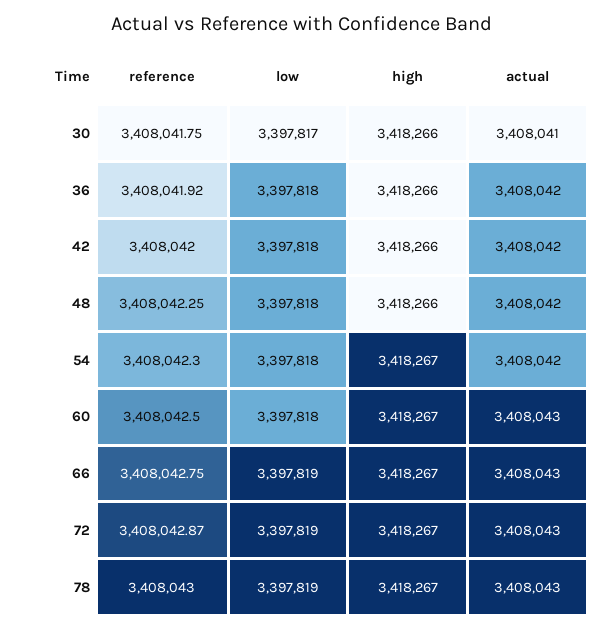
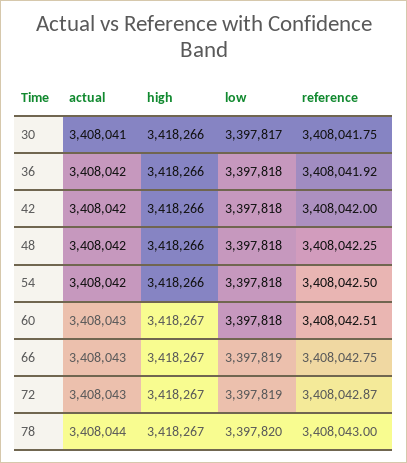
reference, 54: 3408042.3 -> 3408042.5
high, 54: 3418267 -> 3418266
reference, 60: 3408042.5 -> 3408042.51
low, 78: 3397819 -> 3397820
actual, 78: 3408043 -> 3408044

